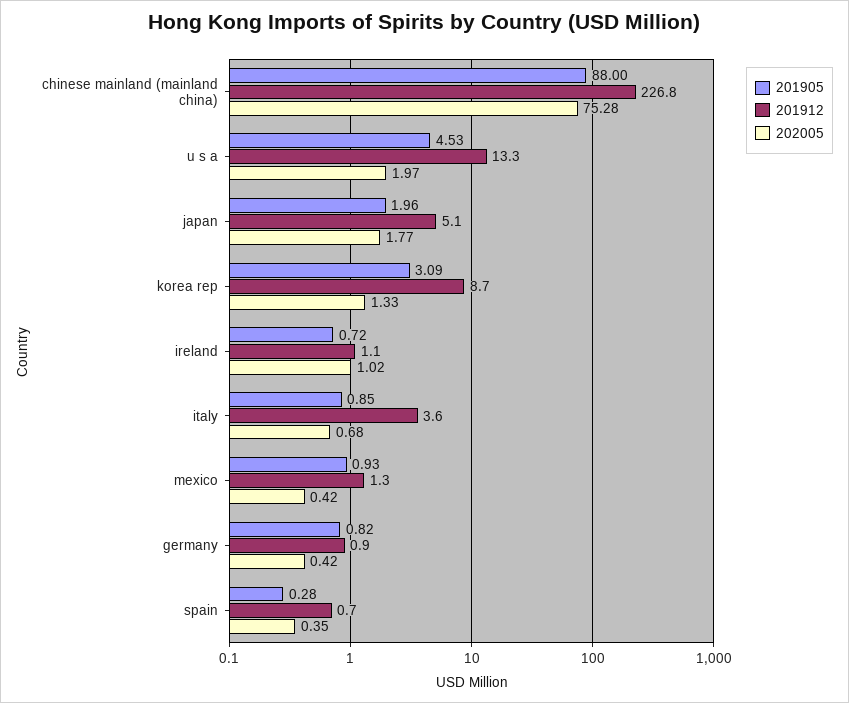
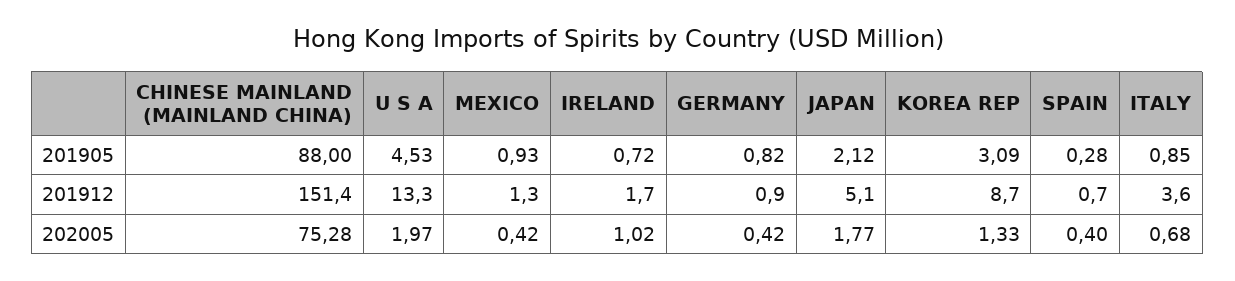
201912, chinese mainland (mainland china): 226.8 -> 151.4
201905, japan: 1.96 -> 2.12
201912, ireland: 1.1 -> 1.7
202005, spain: 0.35 -> 0.4

